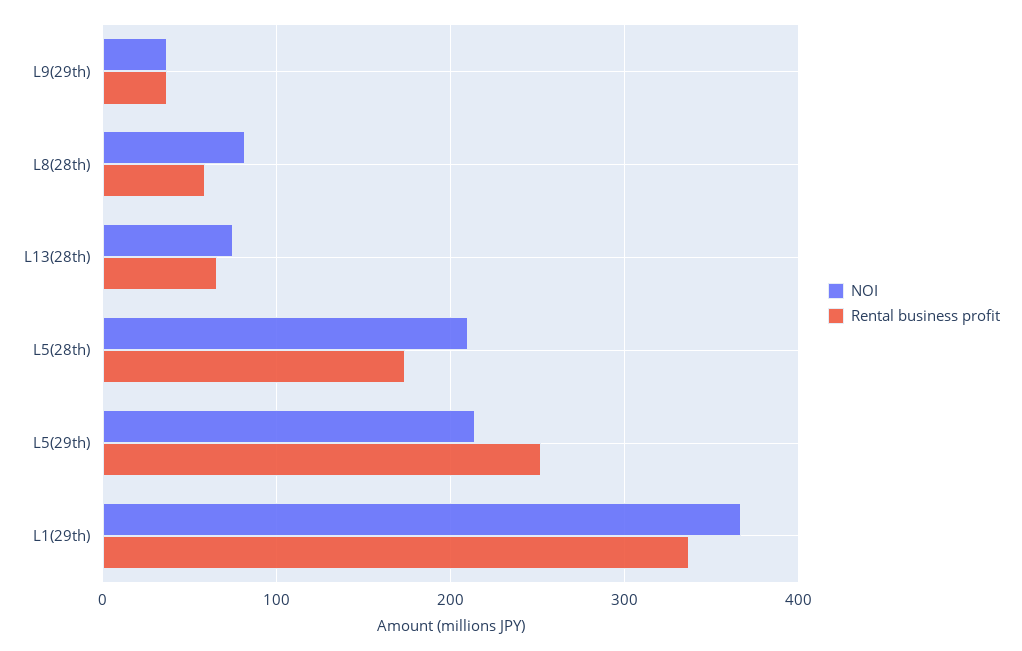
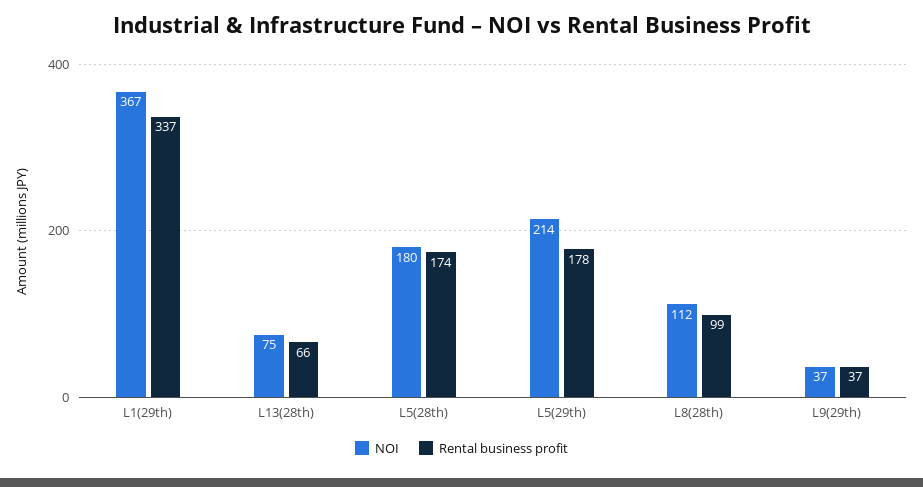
NOI, L8(28th): 80 -> 112
Rental business profit, L8(28th): 60 -> 99
NOI, L5(28th): 210 -> 180
Rental business profit, L5(29th): 250 -> 178

